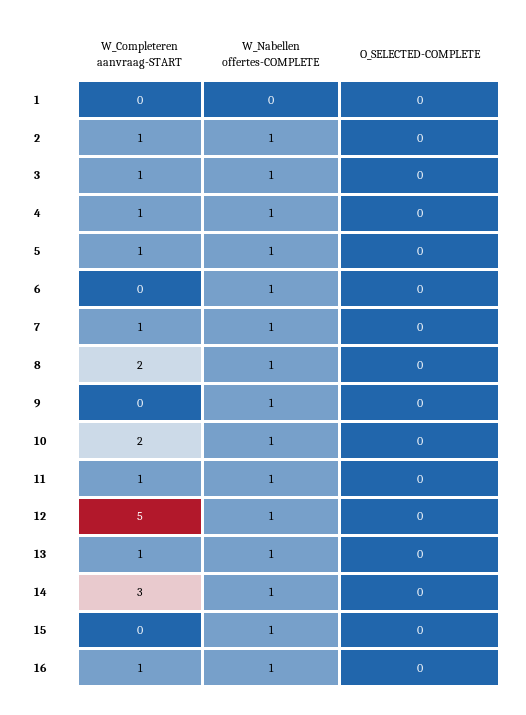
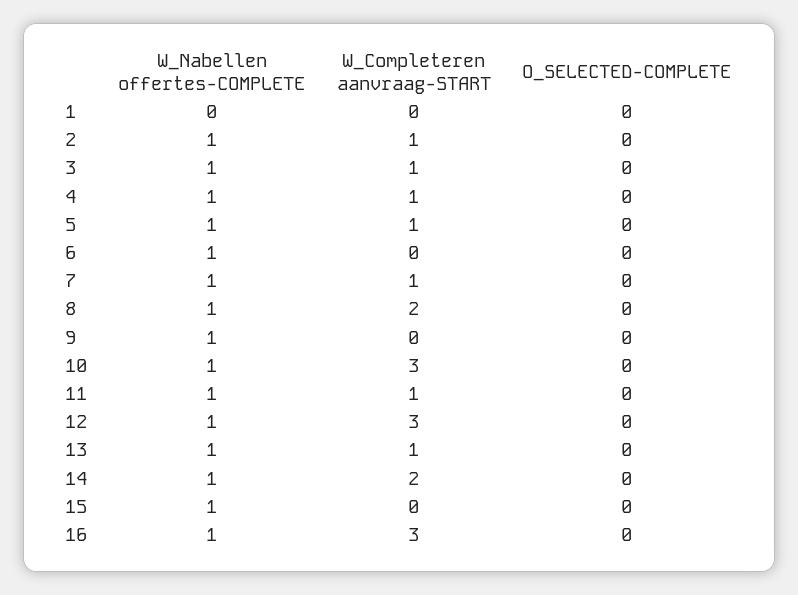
W_Completeren aanvraag-START, 10: 2 -> 3
W_Completeren aanvraag-START, 12: 5 -> 3
W_Completeren aanvraag-START, 14: 3 -> 2
W_Completeren aanvraag-START, 16: 1 -> 3

